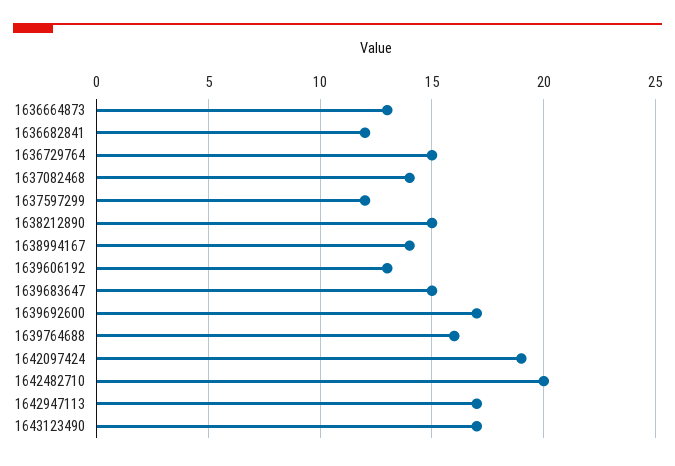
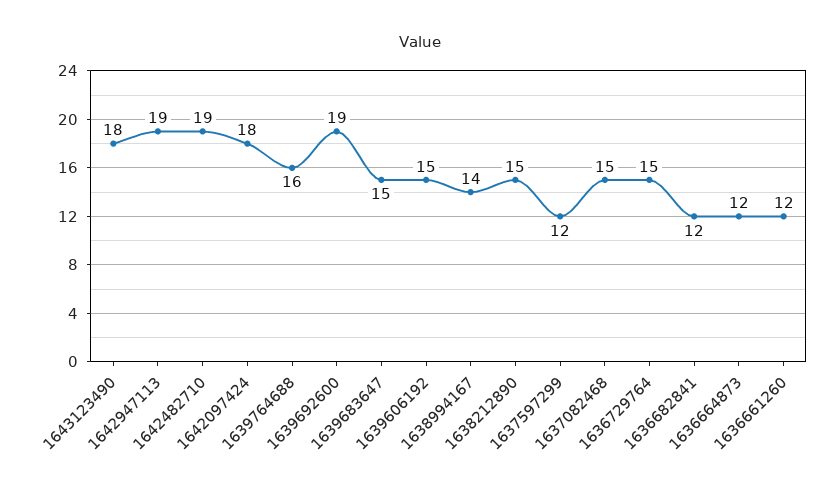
1636664873: 13 -> 12
1637082468: 14 -> 15
1639606192: 13 -> 15
1639692600: 17 -> 19
1642097424: 19 -> 18
1642482710: 20 -> 19
1642947113: 17 -> 19
1643123490: 17 -> 18
1636661260: none -> 12

